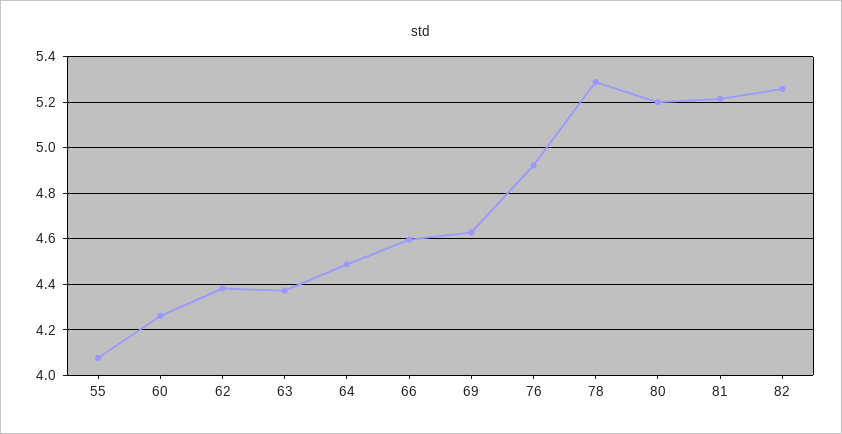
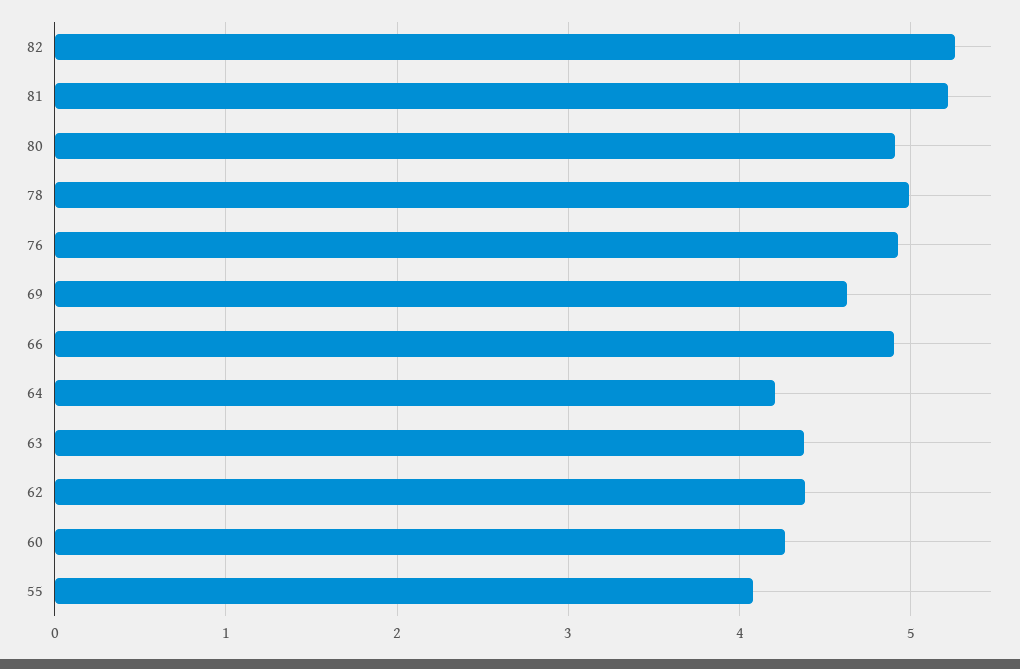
64: 4.5 -> 4.2
66: 4.6 -> 4.9
78: 5.3 -> 5
80: 5.2 -> 4.9

